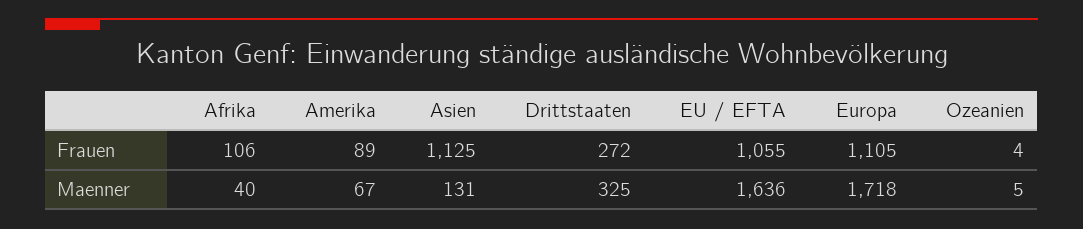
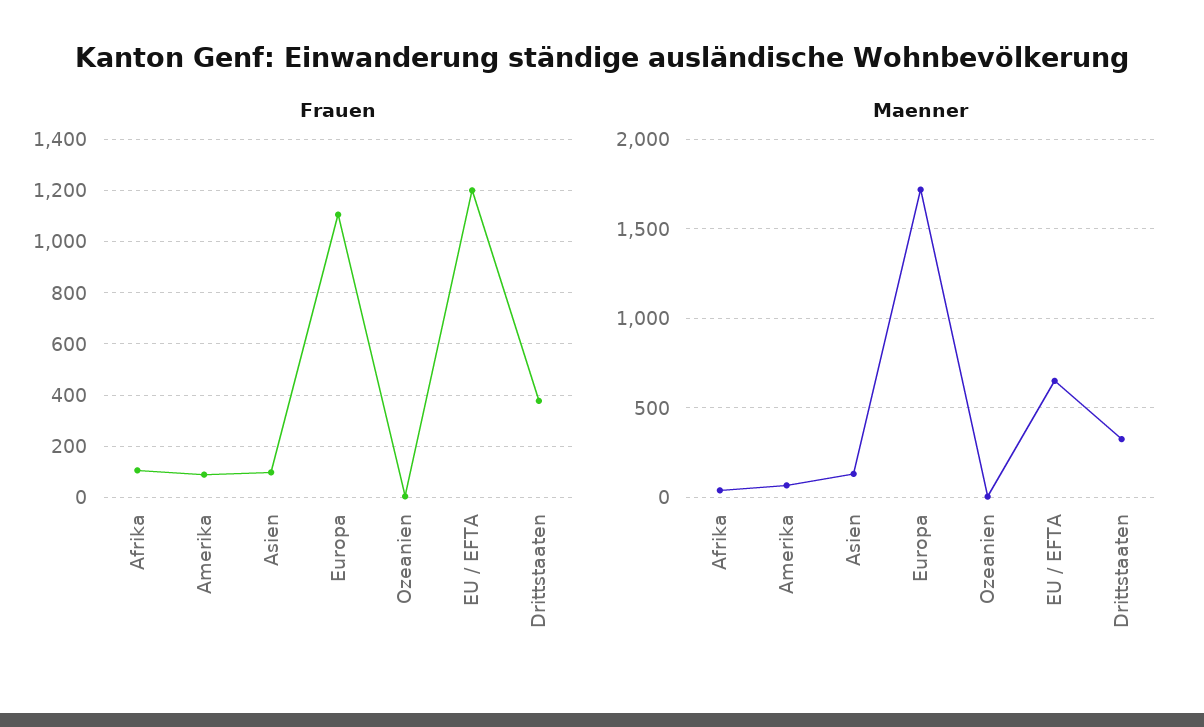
Frauen, Asien: 1125 -> 100
Frauen, Drittstaaten: 272 -> 375
Frauen, EU / EFTA: 1055 -> 1200
Maenner, EU / EFTA: 1636 -> 650

